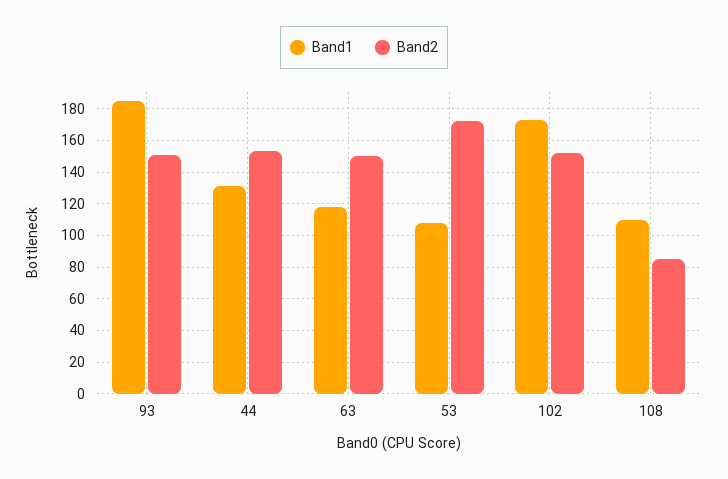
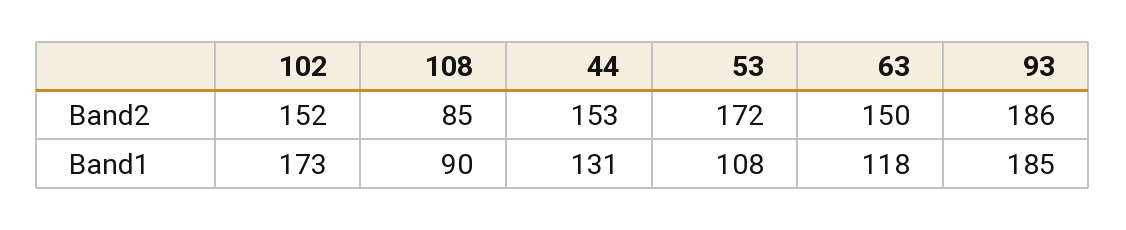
Band2, 93: 150 -> 186
Band1, 108: 110 -> 90

